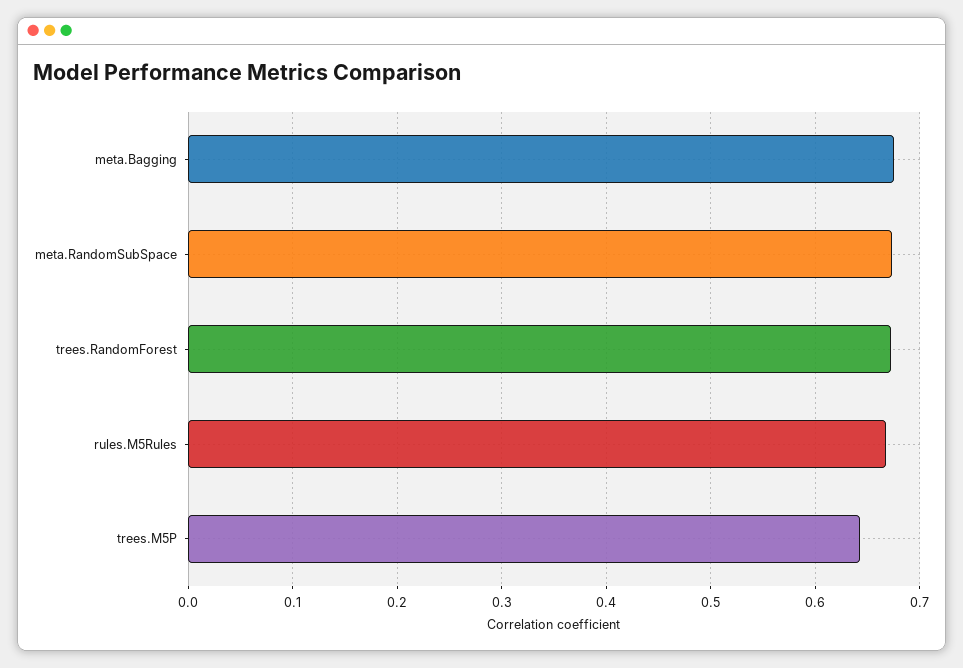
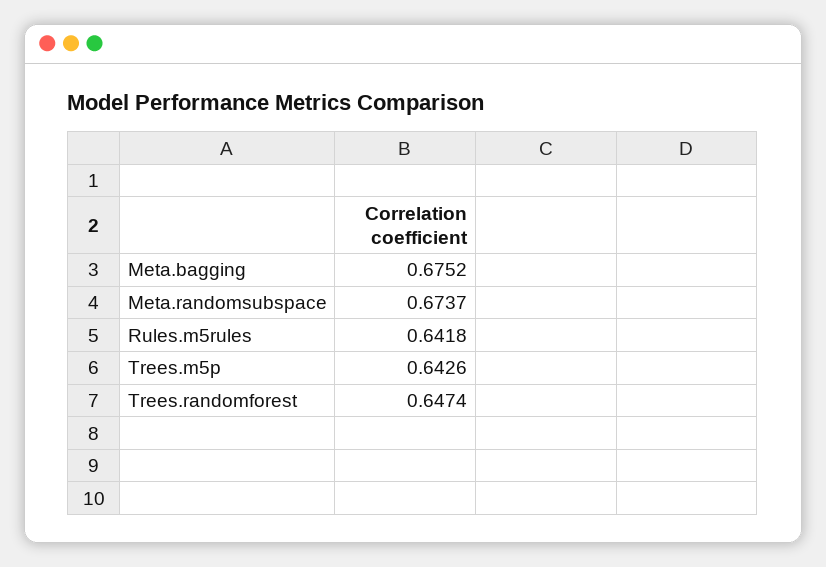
trees.RandomForest: 0.67 -> 0.6474
rules.M5Rules: 0.67 -> 0.6418

